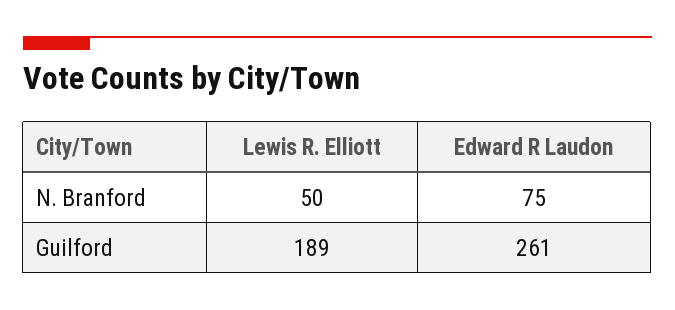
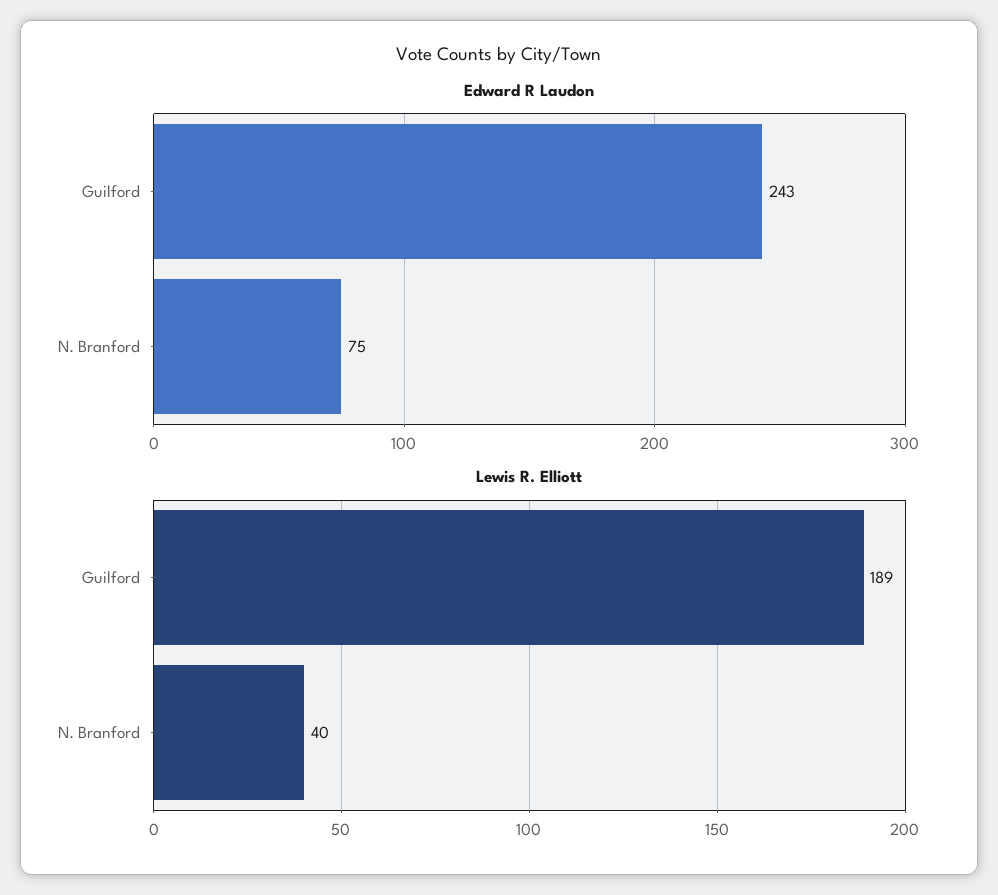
Lewis R. Elliott, N. Branford: 50 -> 40
Edward R Laudon, Guilford: 261 -> 243

